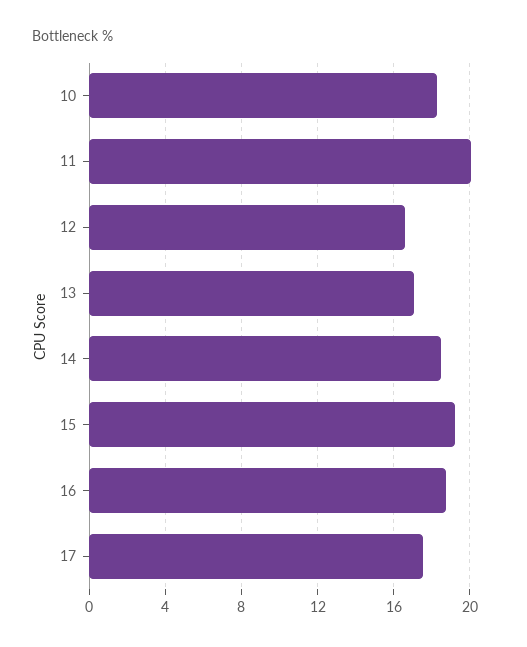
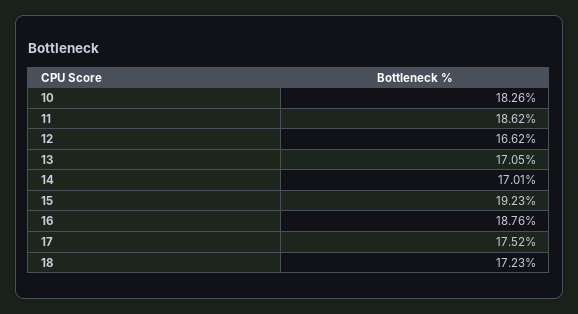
11: 20 -> 18.62
14: 18.5 -> 17.01
18: none -> 17.23

